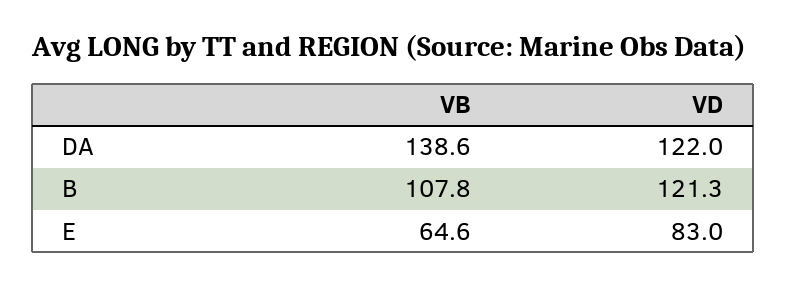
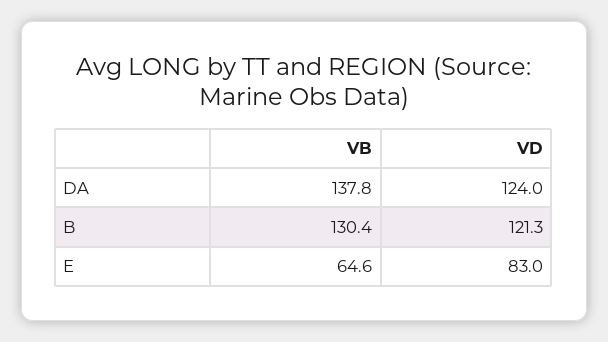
VB, DA: 138.6 -> 137.8
VD, DA: 122 -> 124
VB, B: 107.8 -> 130.4

